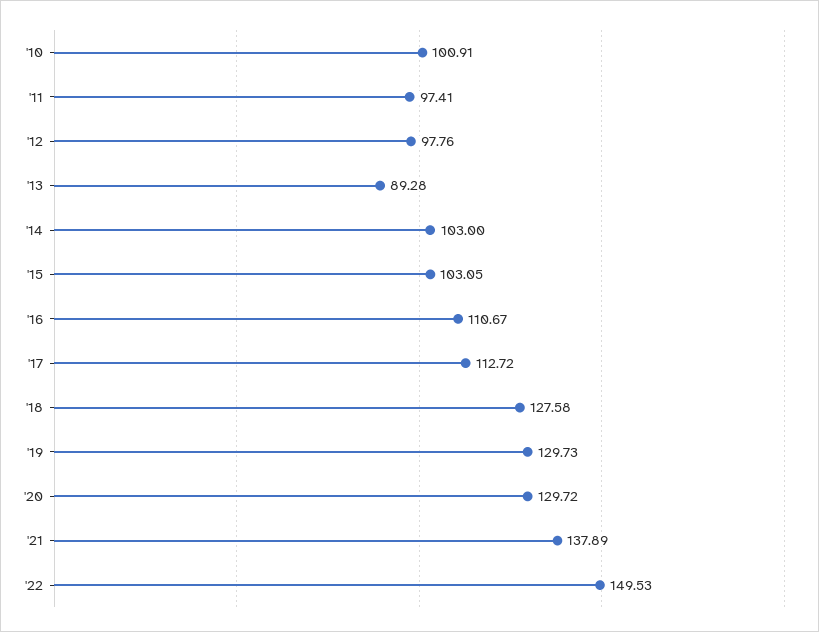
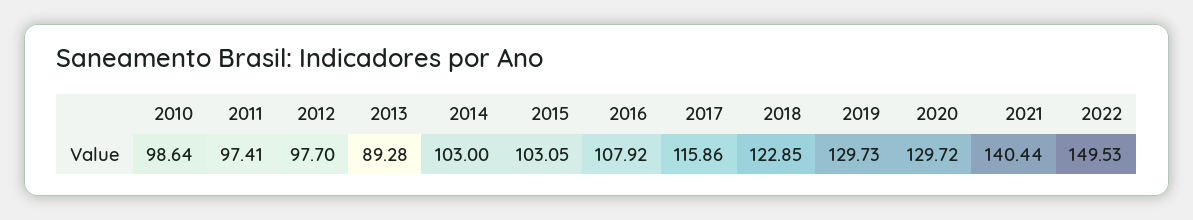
'10: 100.91 -> 98.64
'12: 97.76 -> 97.7
'16: 110.67 -> 107.92
'17: 112.72 -> 115.86
'18: 127.58 -> 122.85
'21: 137.89 -> 140.44

